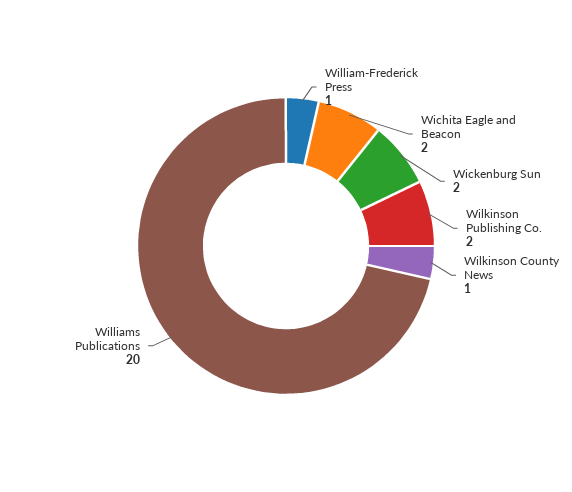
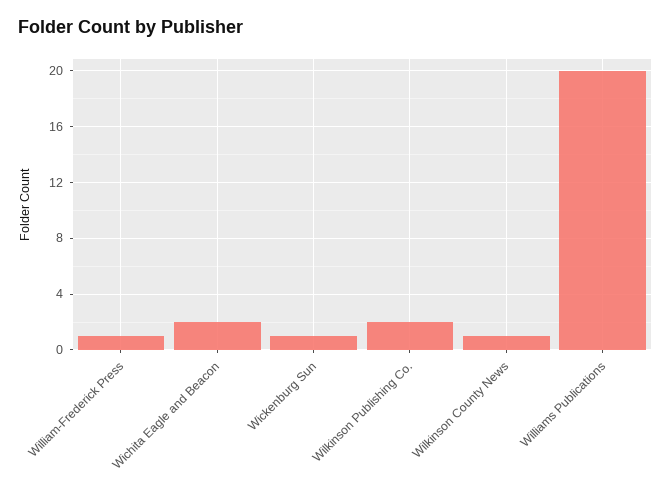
Wickenburg Sun: 2 -> 1

